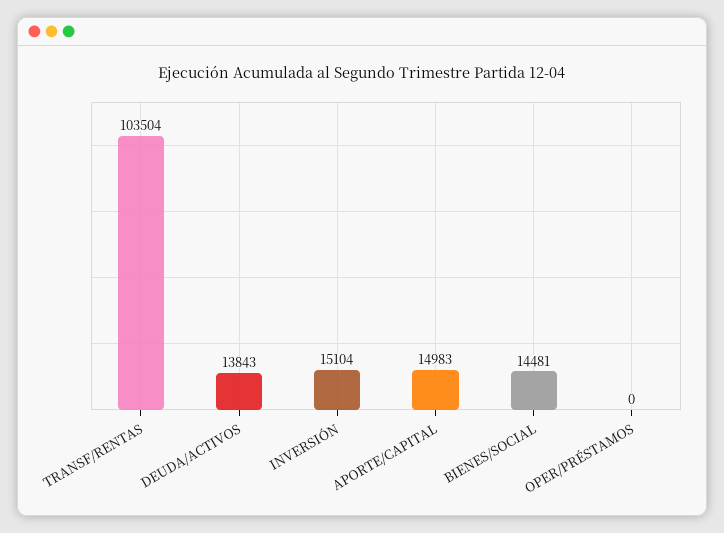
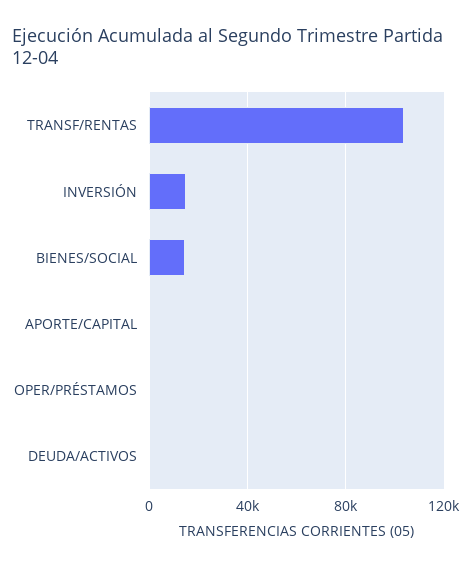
DEUDA/ACTIVOS: 13843 -> 0
APORTE/CAPITAL: 14983 -> 0

